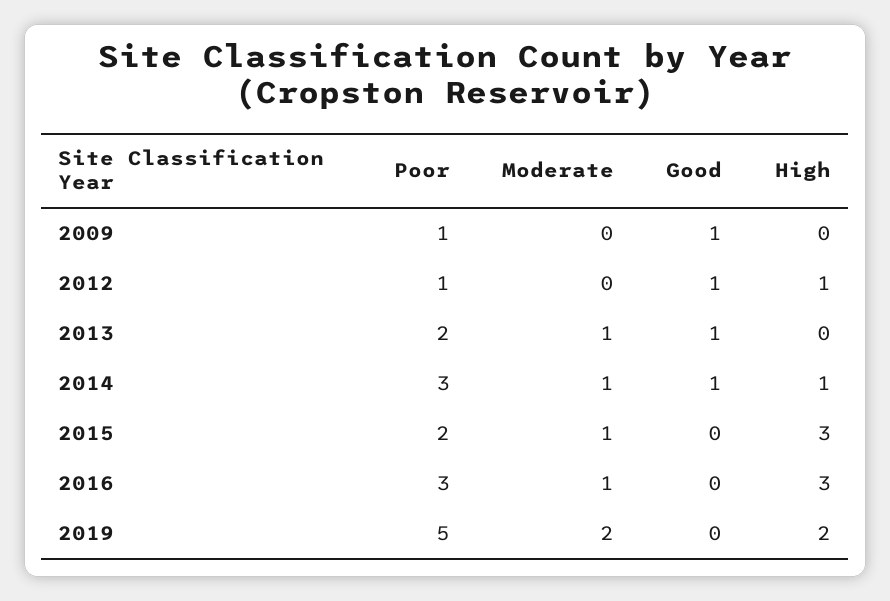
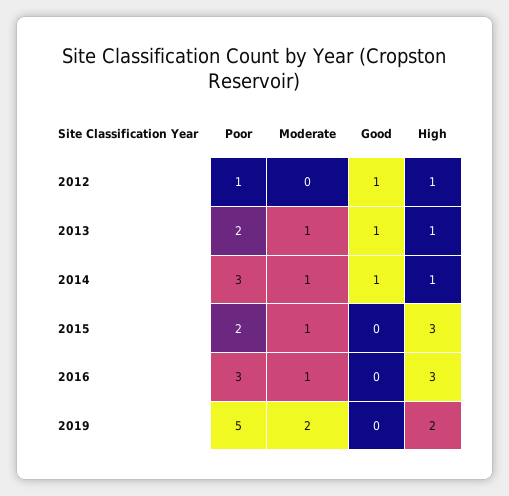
Poor, 2009: 1 -> none
Moderate, 2009: 0 -> none
Good, 2009: 1 -> none
High, 2009: 0 -> none
High, 2013: 0 -> 1

